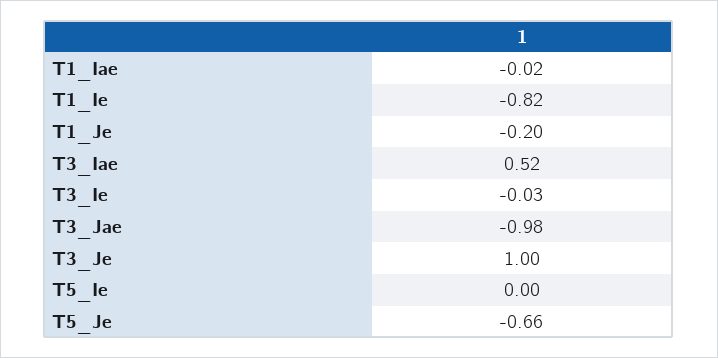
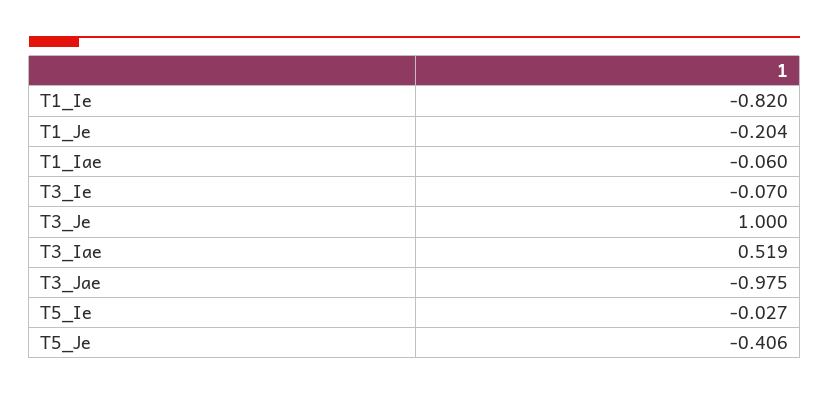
T1_Iae: -0.02 -> -0.06
T3_Ie: -0.03 -> -0.07
T5_Ie: 0 -> -0.027
T5_Je: -0.66 -> -0.406

